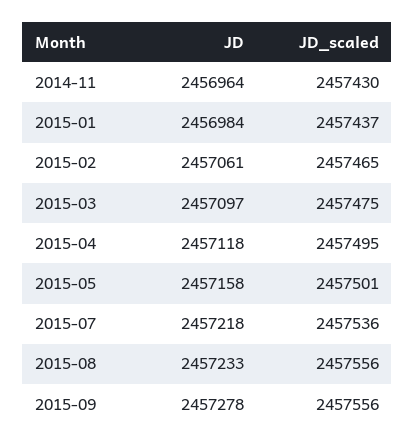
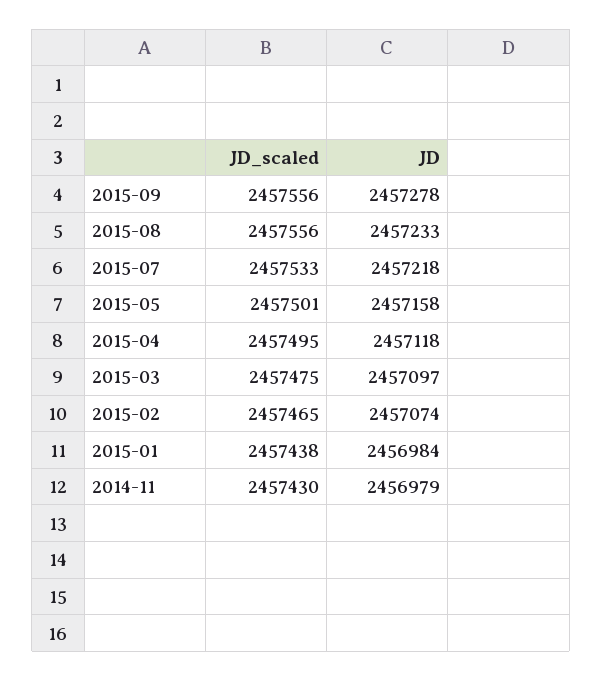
JD, 2014-11: 2456964 -> 2456979
JD_scaled, 2015-01: 2457437 -> 2457438
JD, 2015-02: 2457061 -> 2457074
JD_scaled, 2015-07: 2457536 -> 2457533

